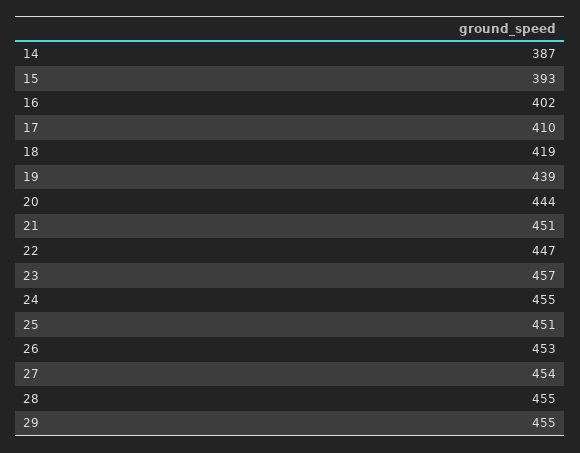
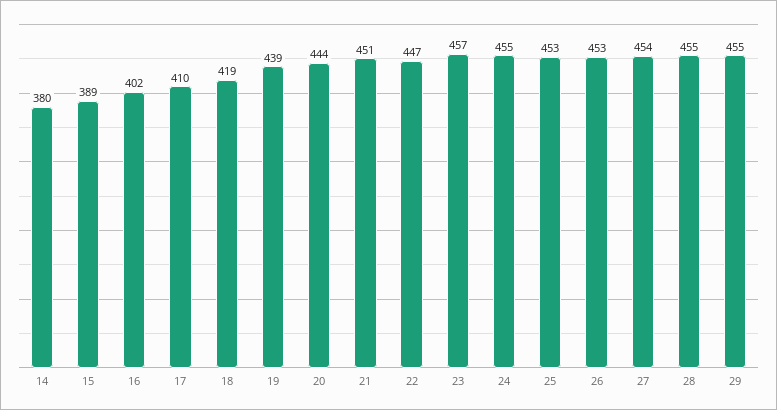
14: 387 -> 380
15: 393 -> 389
25: 451 -> 453

